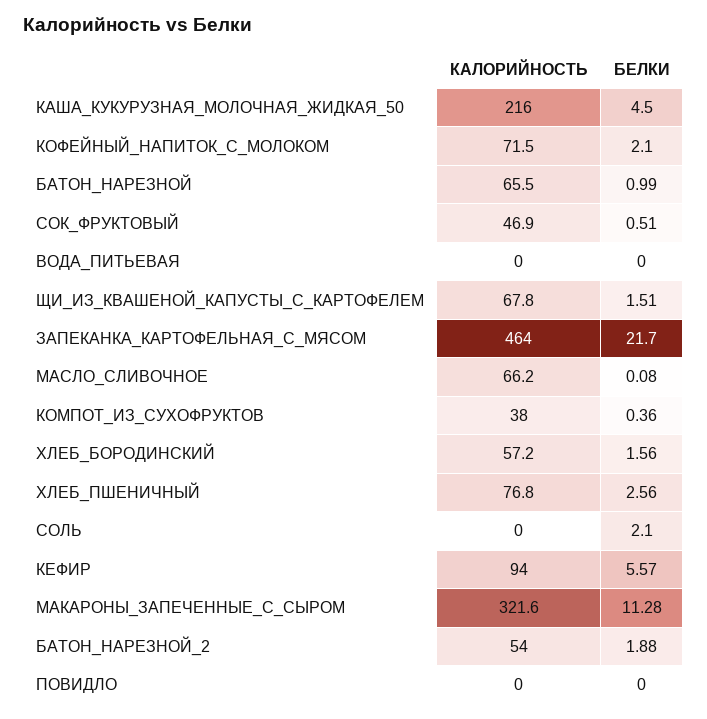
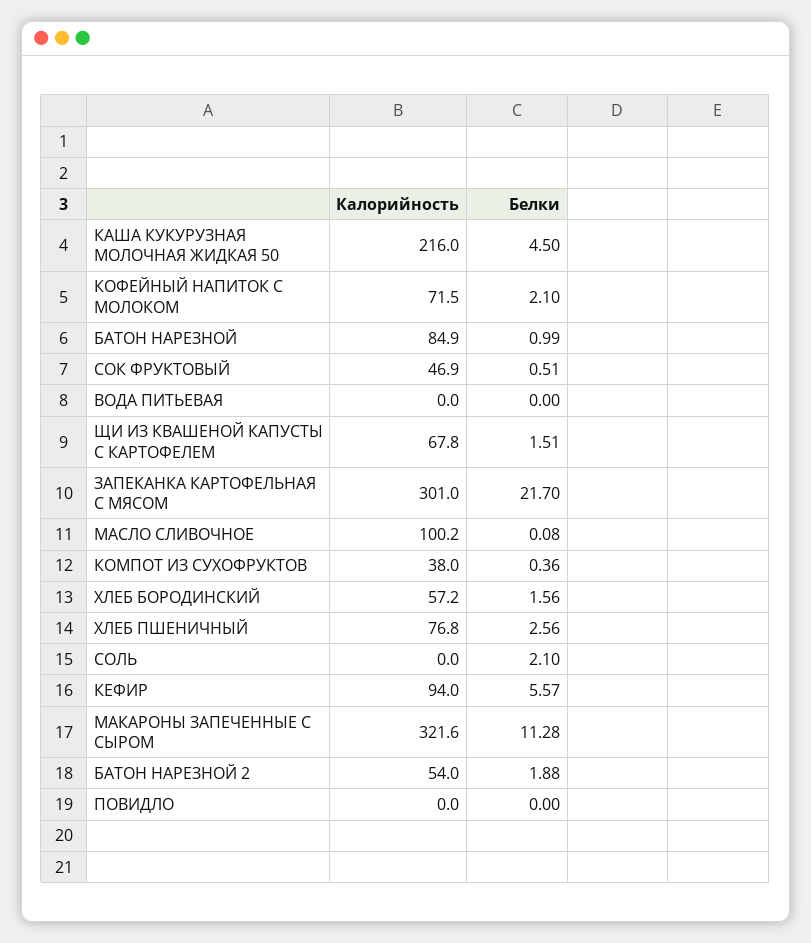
КАЛОРИЙНОСТЬ, БАТОН_НАРЕЗНОЙ: 65.5 -> 84.9
КАЛОРИЙНОСТЬ, ЗАПЕКАНКА_КАРТОФЕЛЬНАЯ_С_МЯСОМ: 464 -> 301
КАЛОРИЙНОСТЬ, МАСЛО_СЛИВОЧНОЕ: 66.2 -> 100.2

